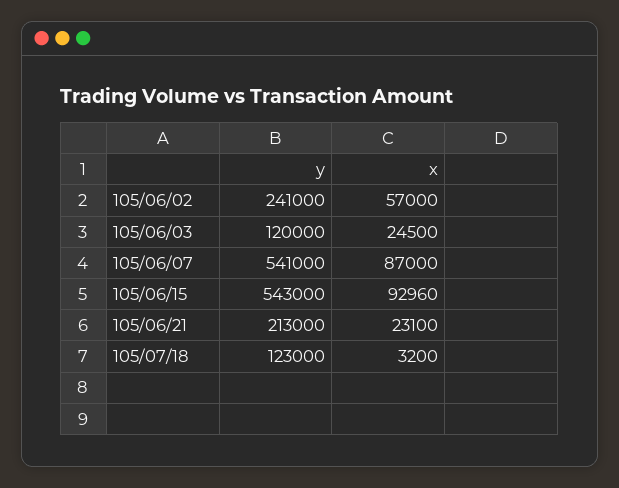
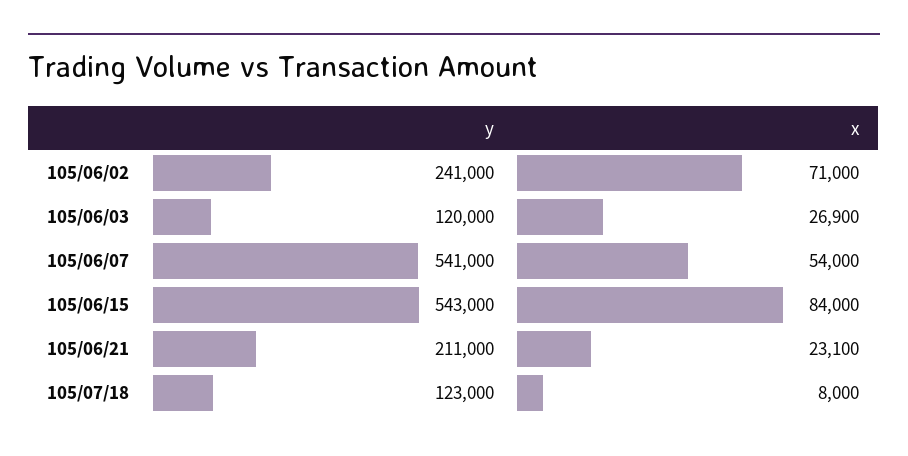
x, 105/06/02: 57000 -> 71000
x, 105/06/03: 24500 -> 26900
x, 105/06/07: 87000 -> 54000
x, 105/06/15: 92960 -> 84000
y, 105/06/21: 213000 -> 211000
x, 105/07/18: 3200 -> 8000

